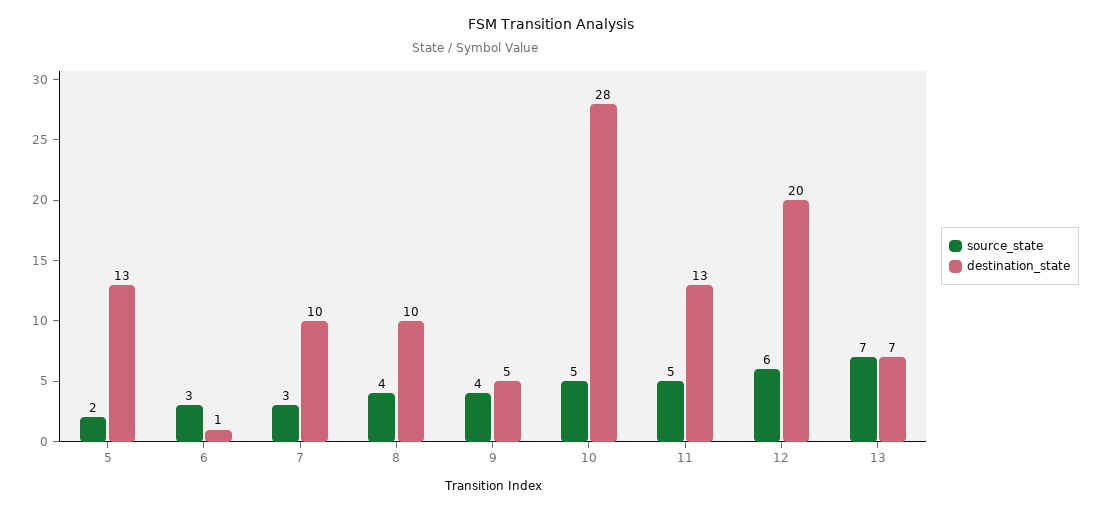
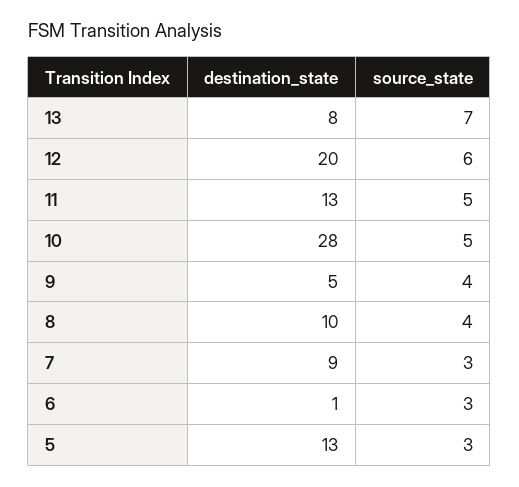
source_state, 5: 2 -> 3
destination_state, 7: 10 -> 9
destination_state, 13: 7 -> 8

